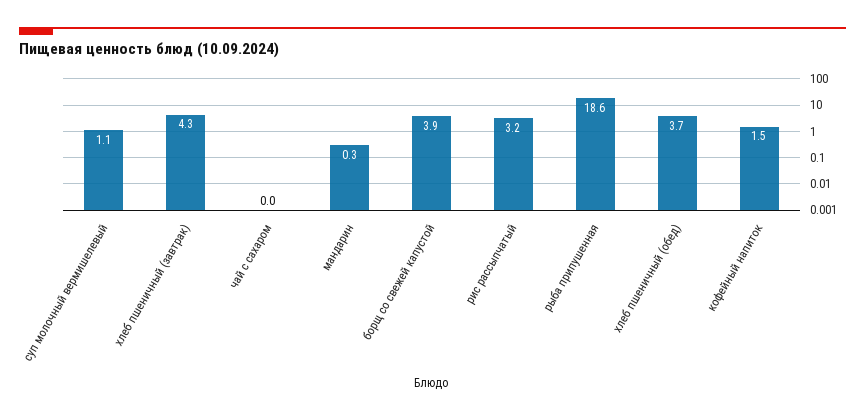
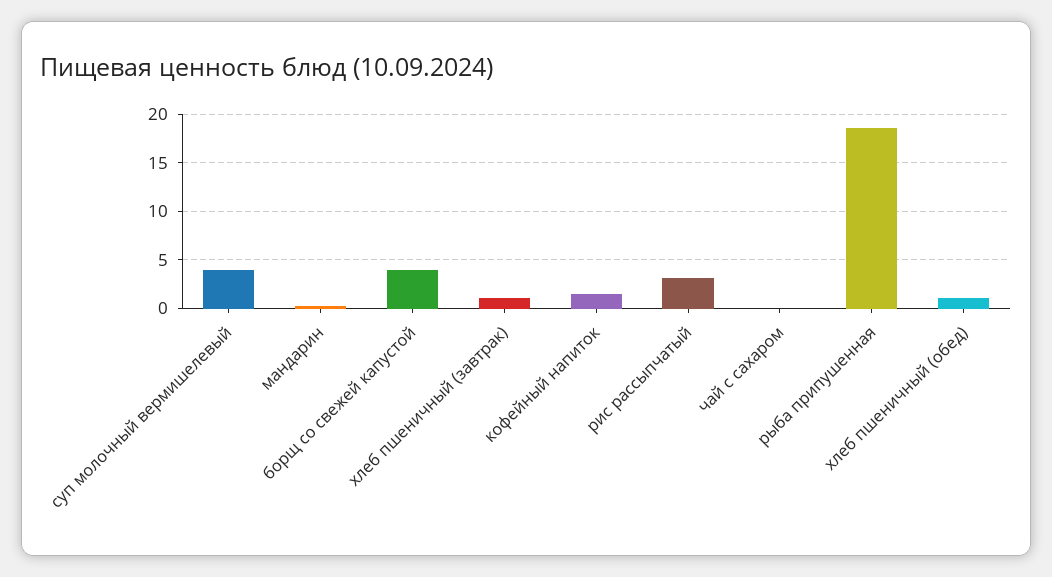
суп молочный вермишелевый: 1.1 -> 4
хлеб пшеничный (завтрак): 4.3 -> 1
хлеб пшеничный (обед): 3.7 -> 1

